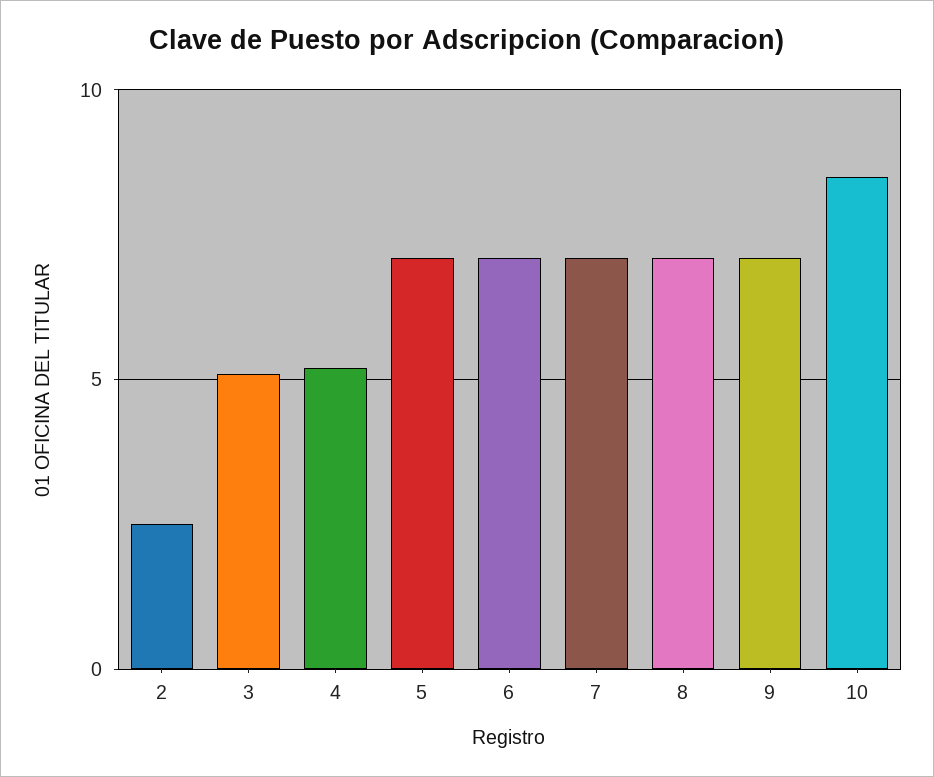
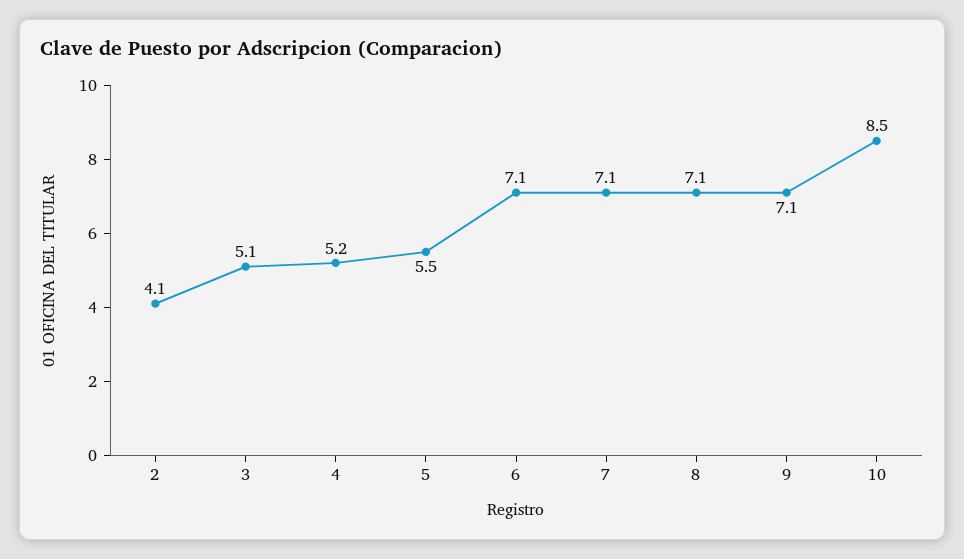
2: 2.5 -> 4.1
5: 7 -> 5.5

